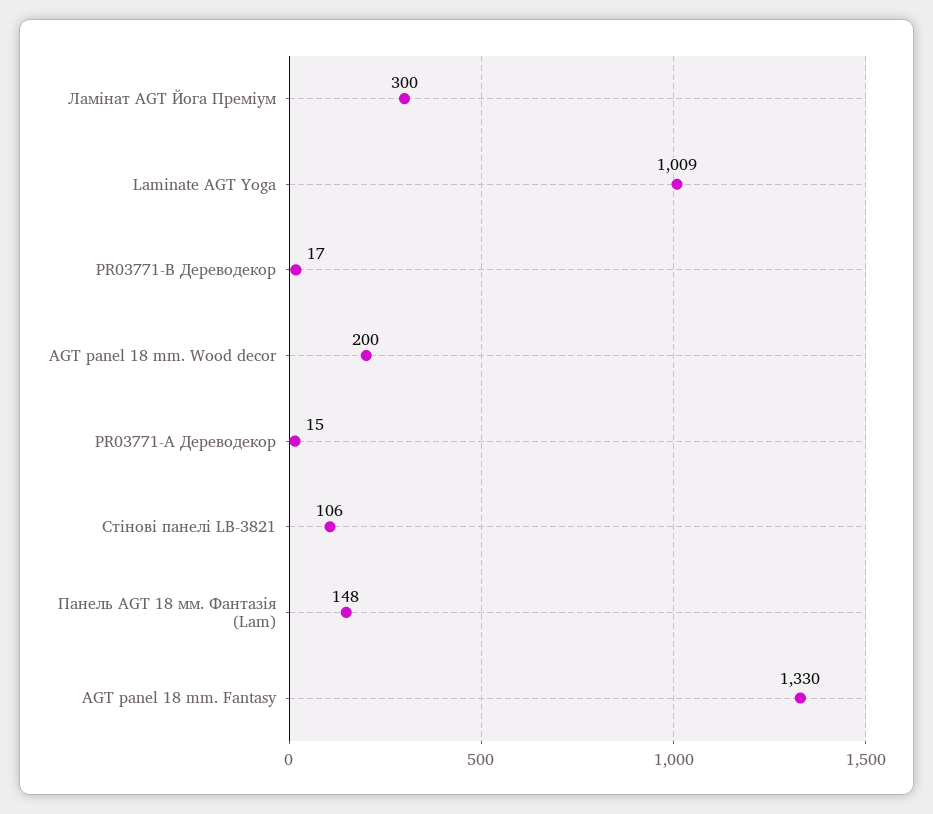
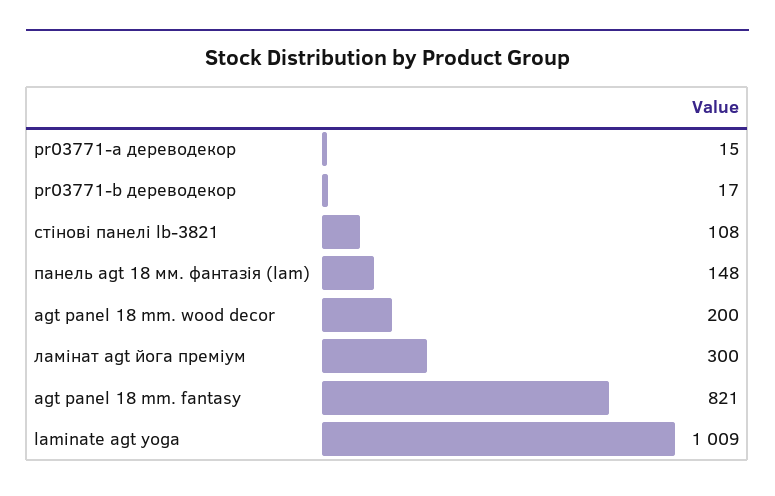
Стінові панелі LB-3821: 106 -> 108
AGT panel 18 mm. Fantasy: 1330 -> 821

